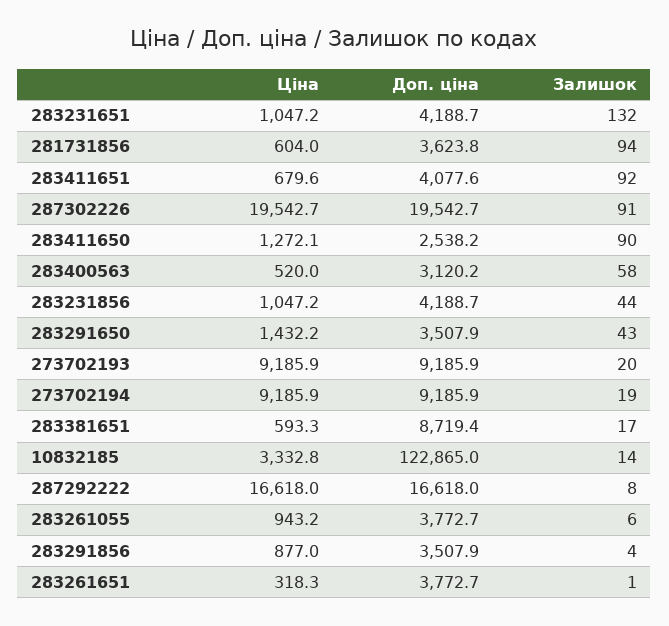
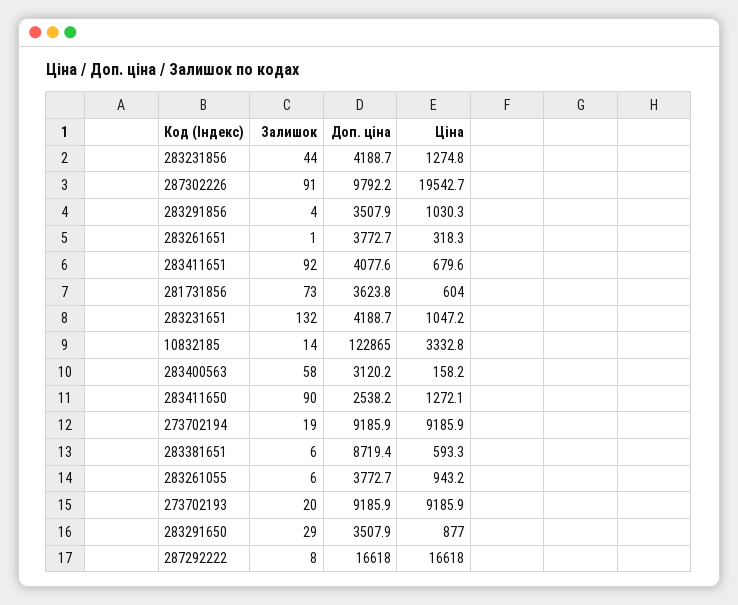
Залишок, 281731856: 94 -> 73
Доп. ціна, 287302226: 19542.7 -> 9792.2
Ціна, 283400563: 520 -> 158.2
Ціна, 283231856: 1047.2 -> 1274.8
Ціна, 283291650: 1432.2 -> 877
Залишок, 283291650: 43 -> 29
Залишок, 283381651: 17 -> 6
Ціна, 283291856: 877 -> 1030.3

